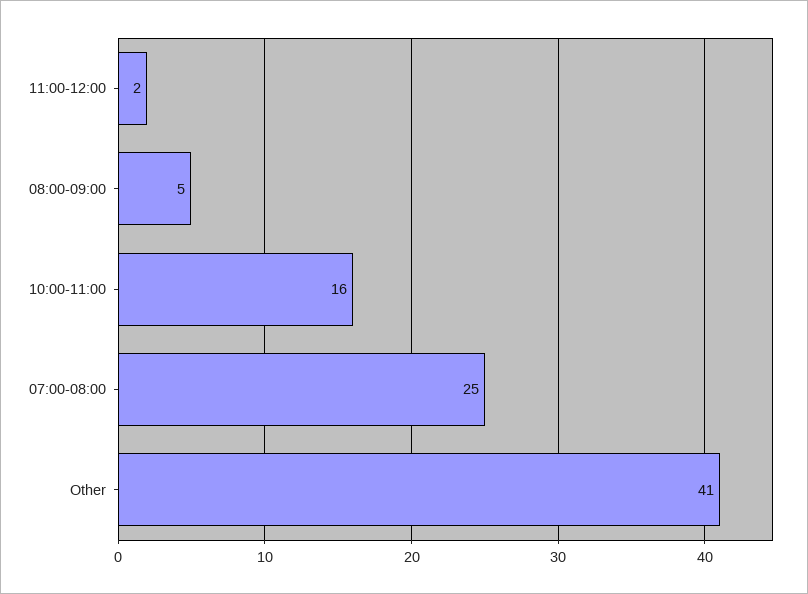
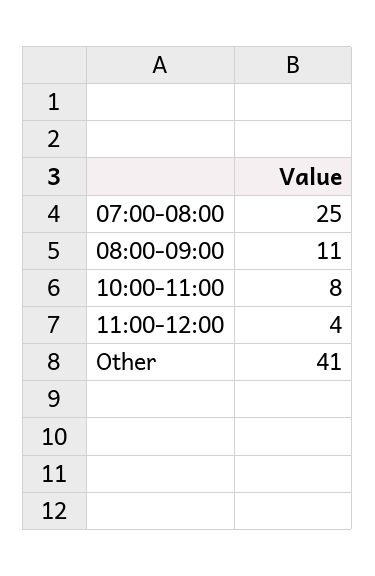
11:00-12:00: 2 -> 4
08:00-09:00: 5 -> 11
10:00-11:00: 16 -> 8

